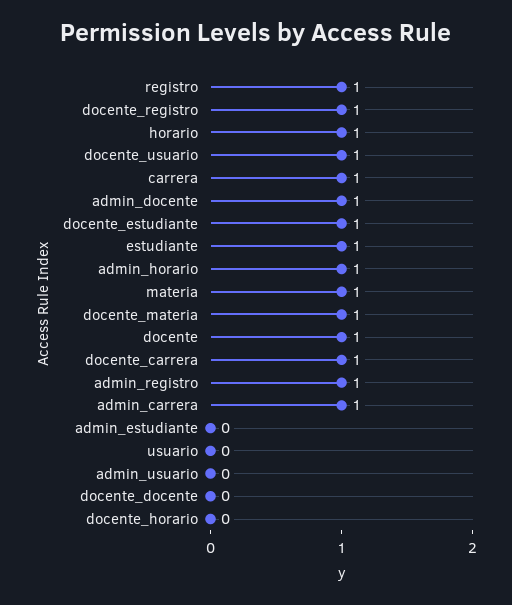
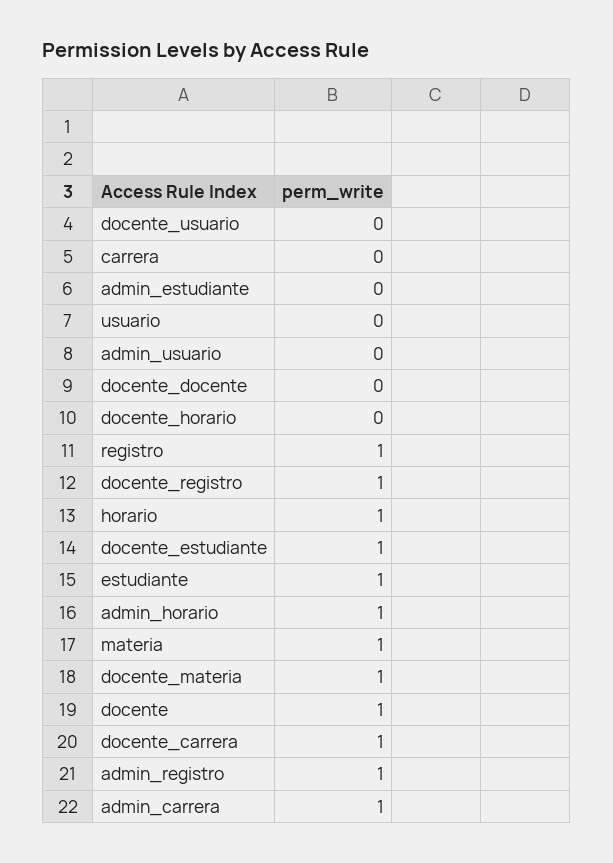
docente_usuario: 1 -> 0
carrera: 1 -> 0
admin_docente: 1 -> none

